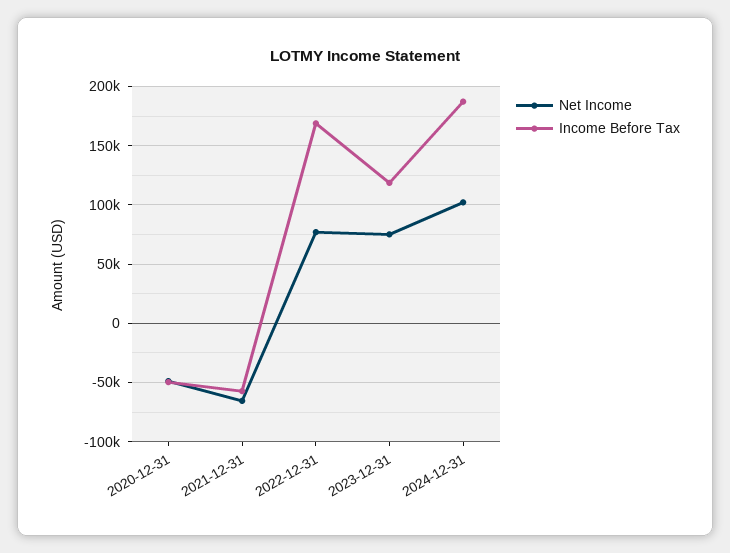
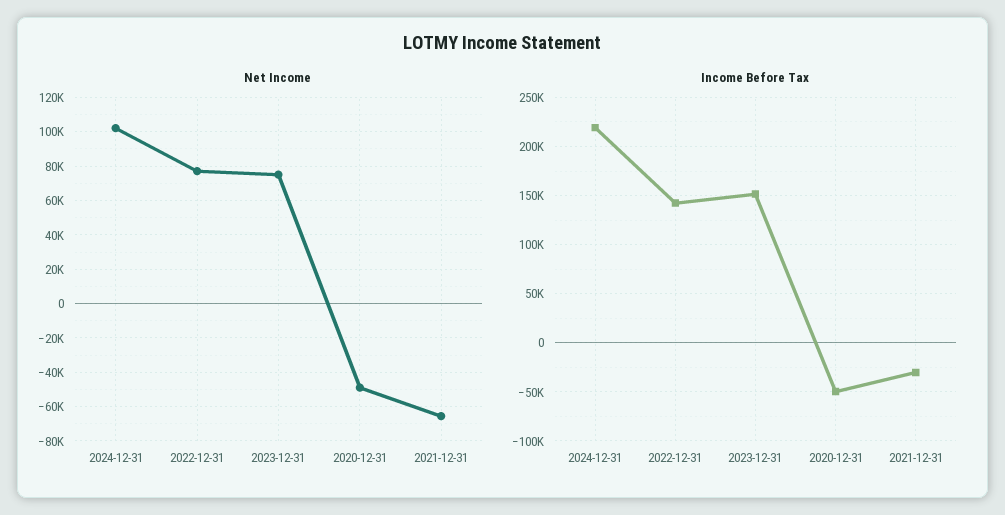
Income Before Tax, 2021-12-31: -60000 -> -30000
Income Before Tax, 2022-12-31: 170000 -> 140000
Income Before Tax, 2023-12-31: 120000 -> 150000
Income Before Tax, 2024-12-31: 190000 -> 220000

